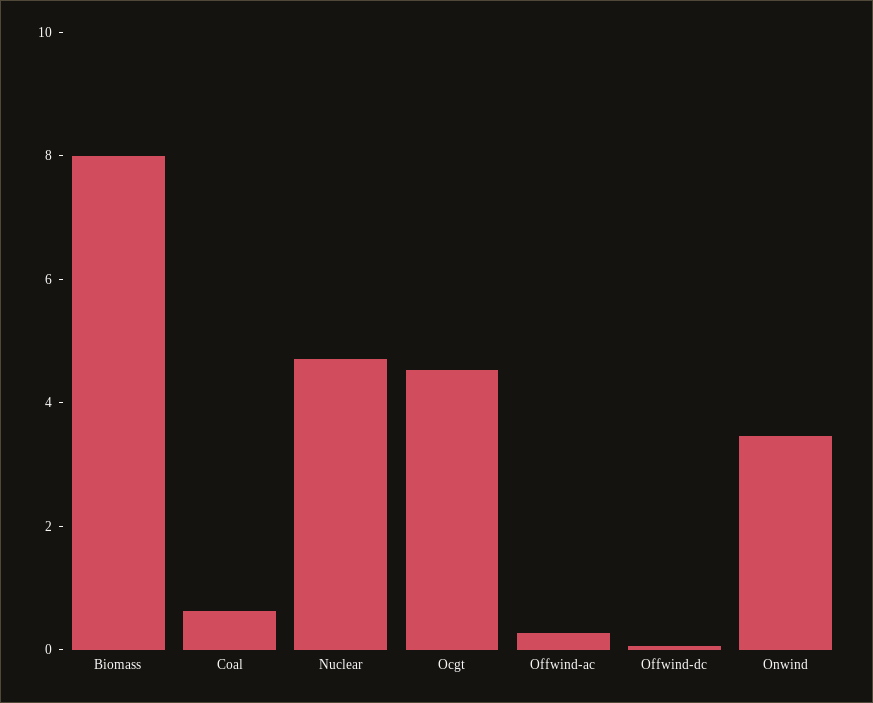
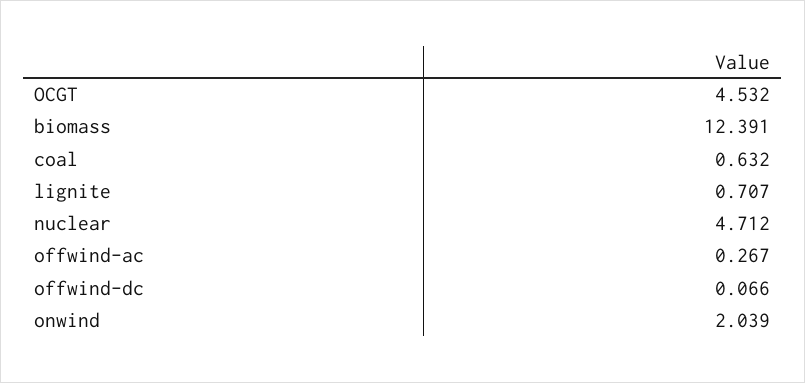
Biomass: 8 -> 12.391
Onwind: 3.5 -> 2.039
lignite: none -> 0.707

